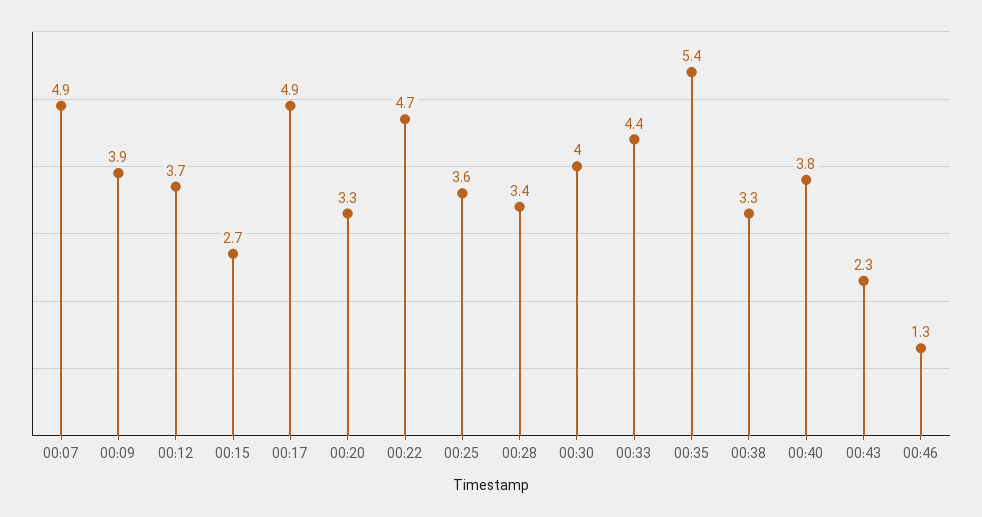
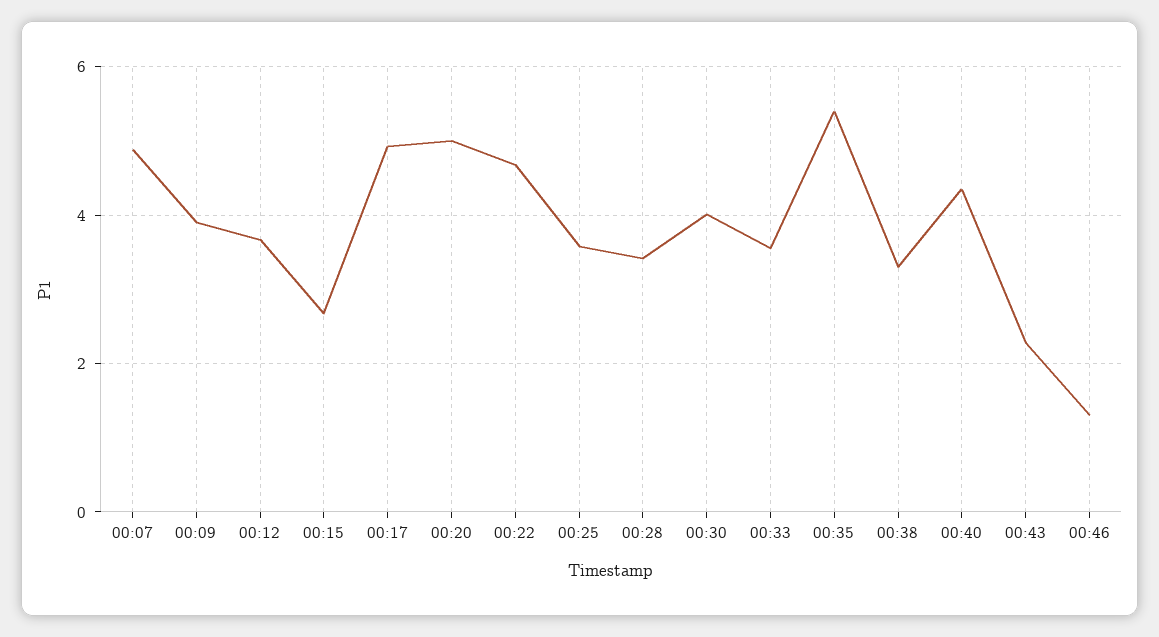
00:20: 3.3 -> 5
00:33: 4.4 -> 3.6
00:40: 3.8 -> 4.4

